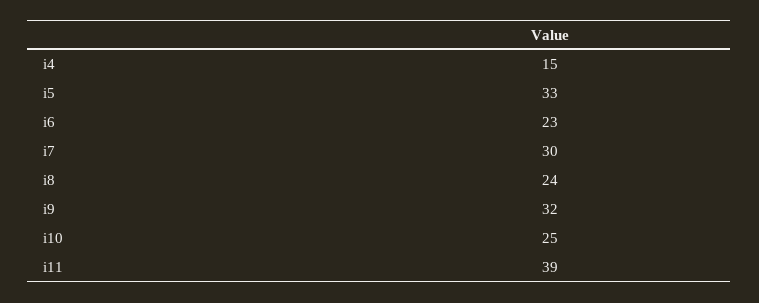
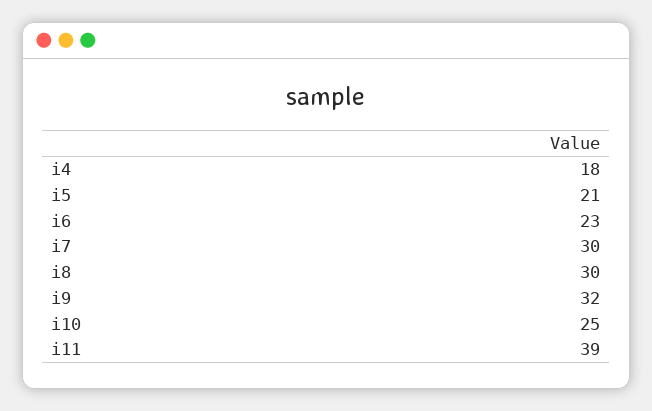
i4: 15 -> 18
i5: 33 -> 21
i8: 24 -> 30

